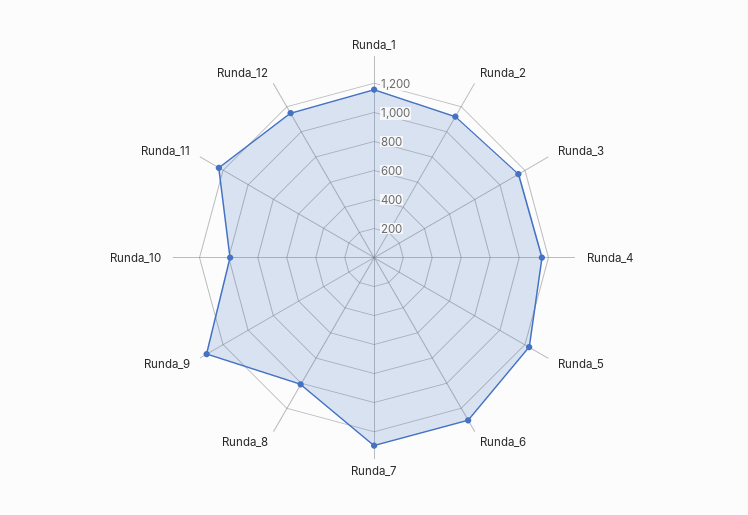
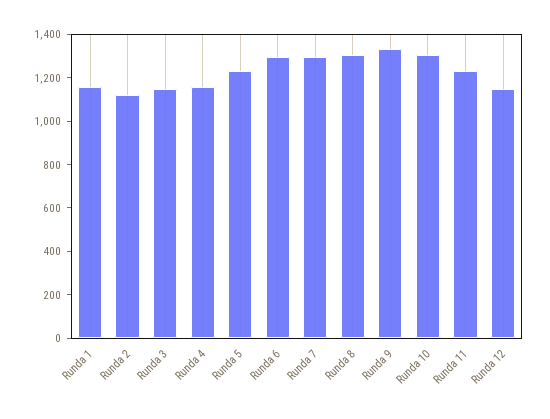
Runda_8: 1000 -> 1300
Runda_10: 1000 -> 1300

